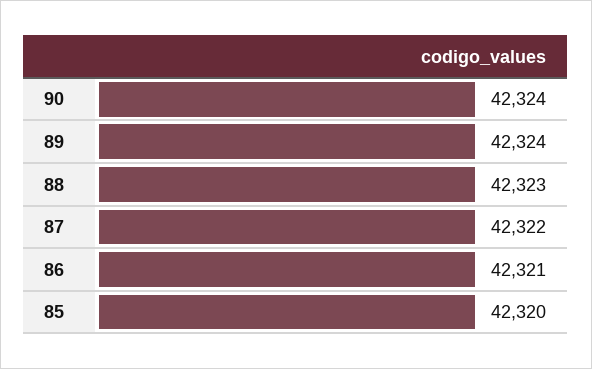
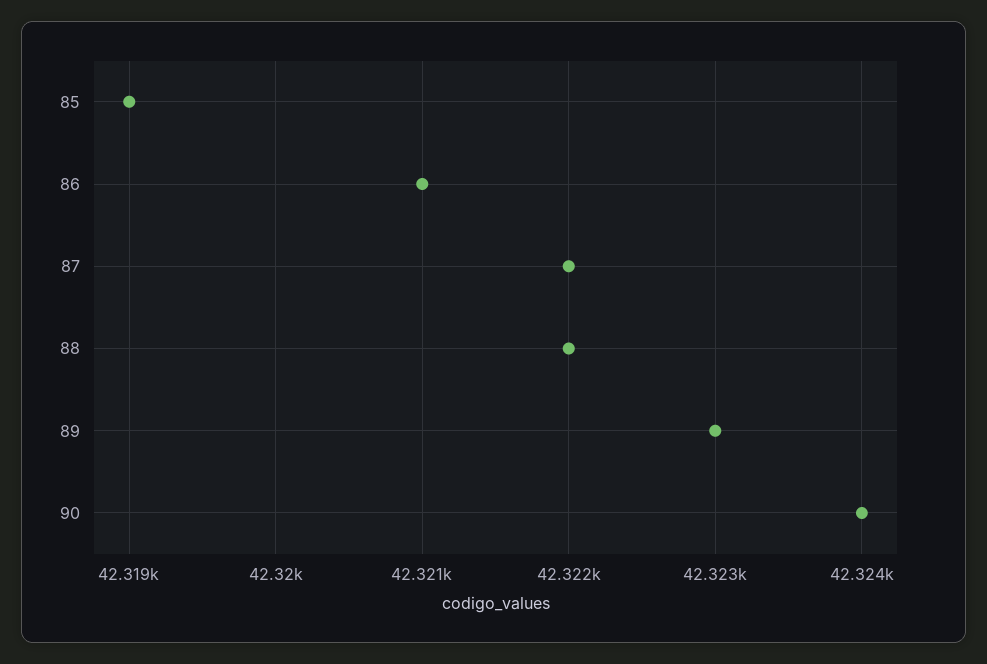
89: 42324 -> 42323
88: 42323 -> 42322
85: 42320 -> 42319

